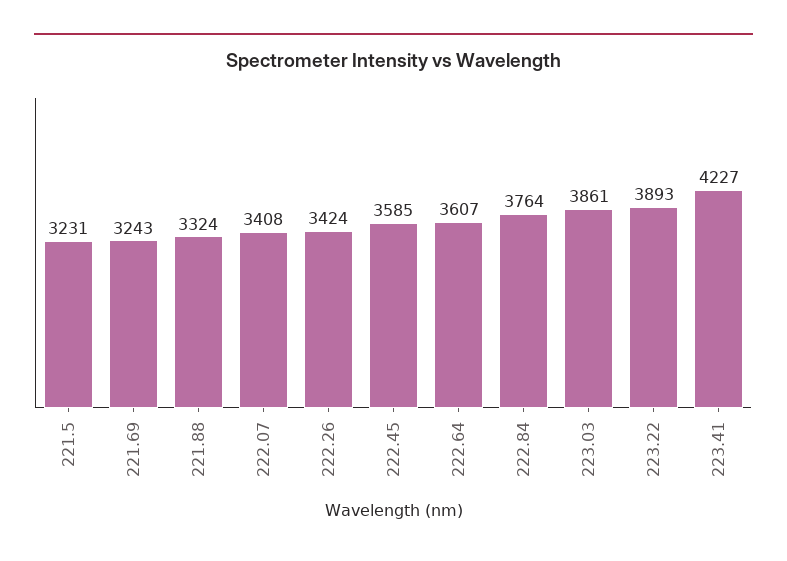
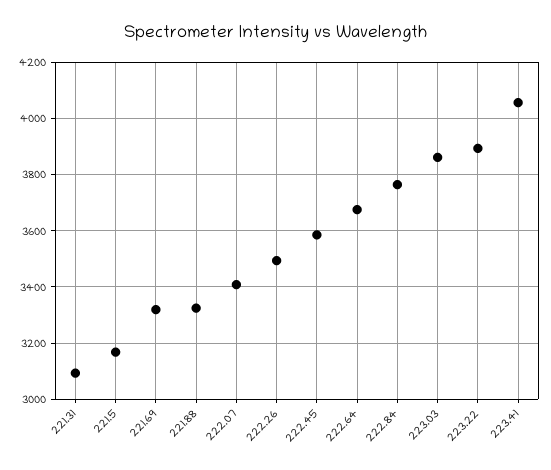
221.5: 3231 -> 3175
221.69: 3243 -> 3325
222.26: 3424 -> 3500
222.64: 3607 -> 3675
223.41: 4227 -> 4050
221.31: none -> 3100

